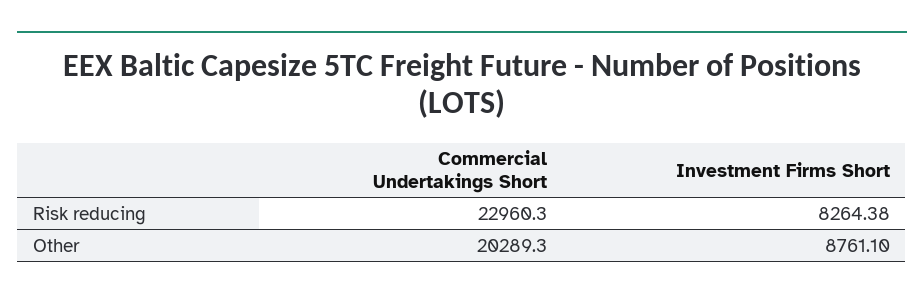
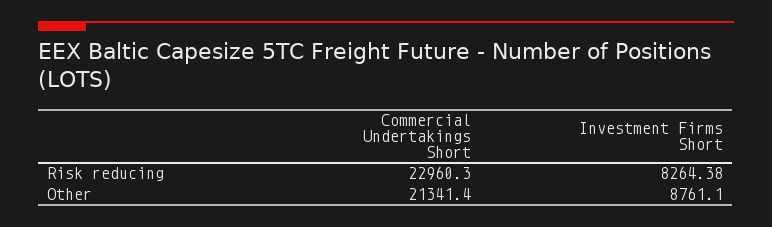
Commercial Undertakings Short, Other: 20289.3 -> 21341.4

